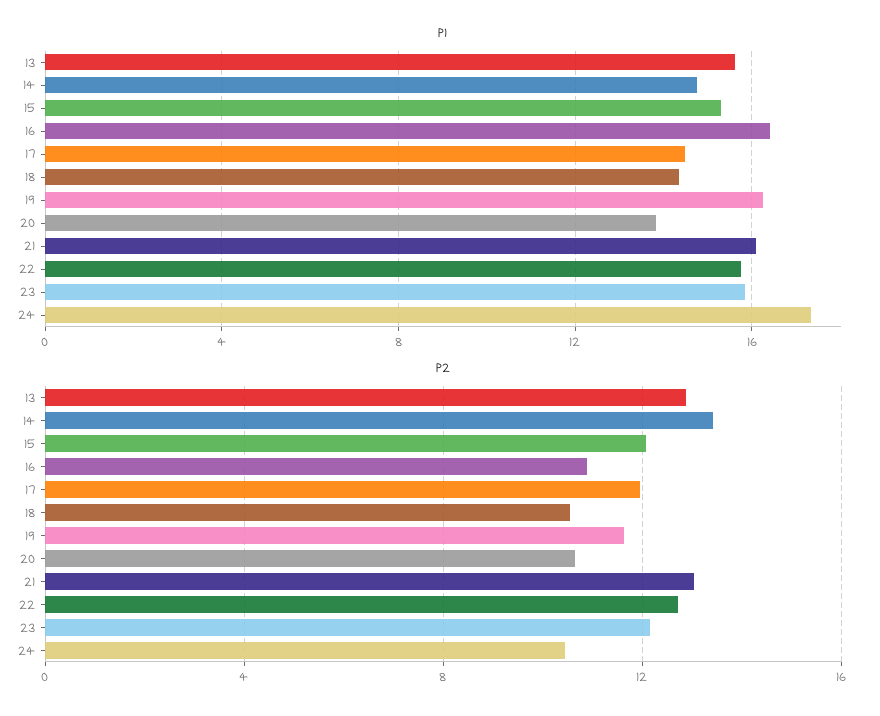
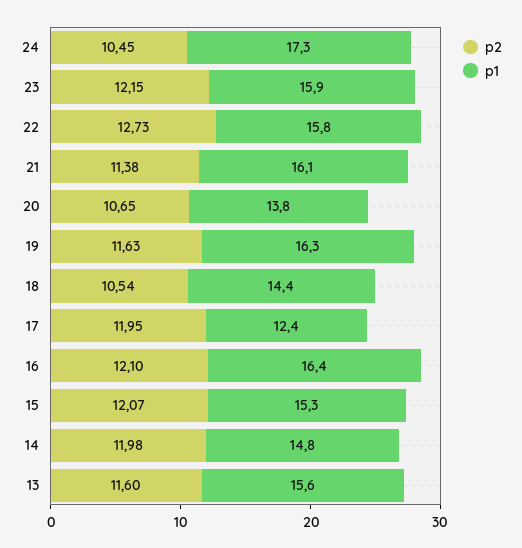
P1, 17: 14.5 -> 12.4
P2, 13: 13 -> 11.6
P2, 14: 13.5 -> 11.98
P2, 16: 11 -> 12.1
P2, 21: 13 -> 11.38

